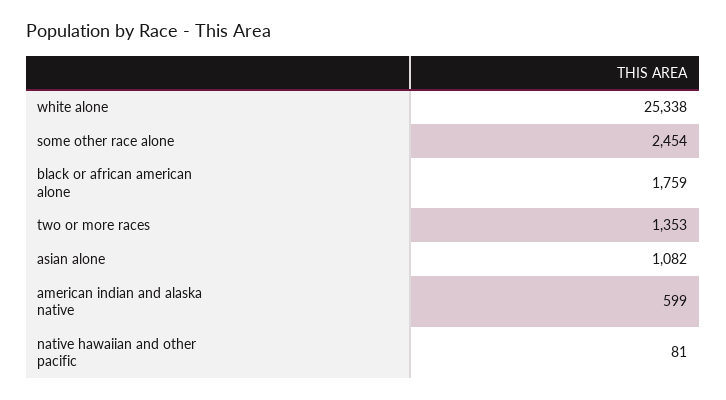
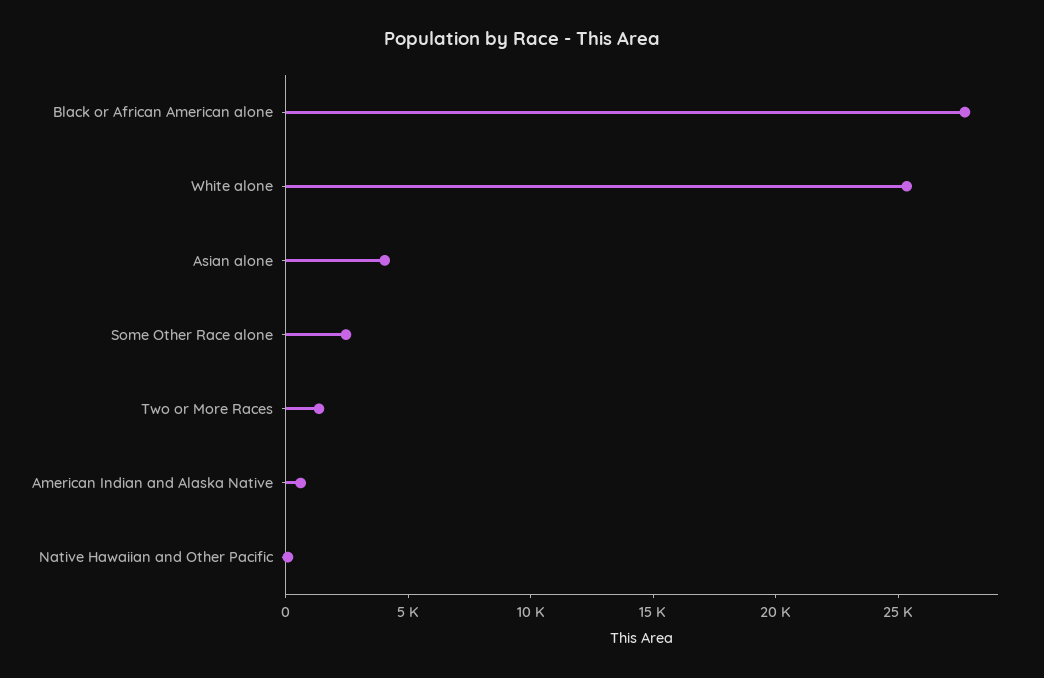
black or african american alone: 1759 -> 28000
asian alone: 1082 -> 4000

